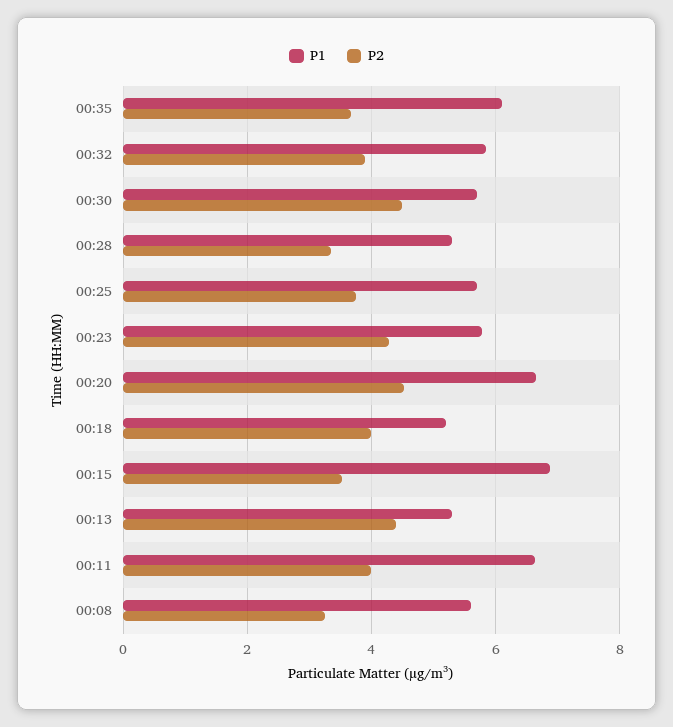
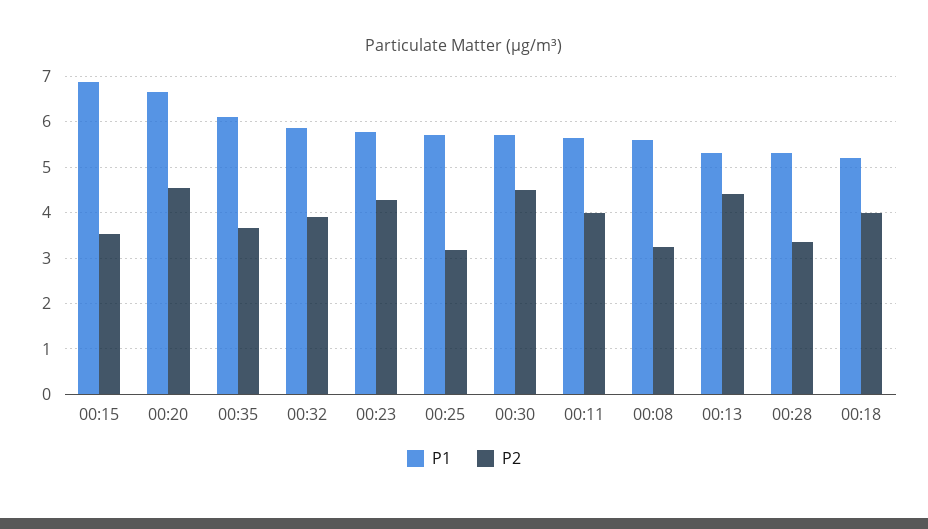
P2, 00:25: 3.8 -> 3.2
P1, 00:11: 6.6 -> 5.6

